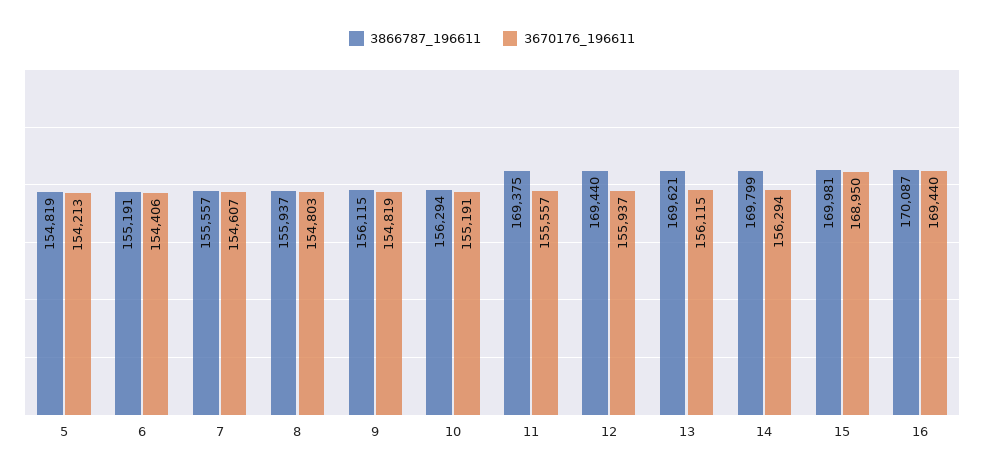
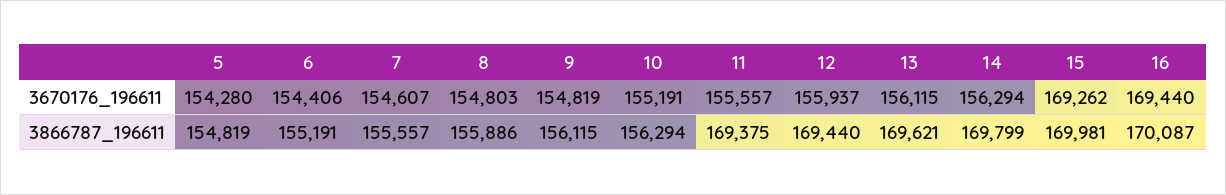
3670176_196611, 5: 154213 -> 154280
3866787_196611, 8: 155937 -> 155886
3670176_196611, 15: 168950 -> 169262

